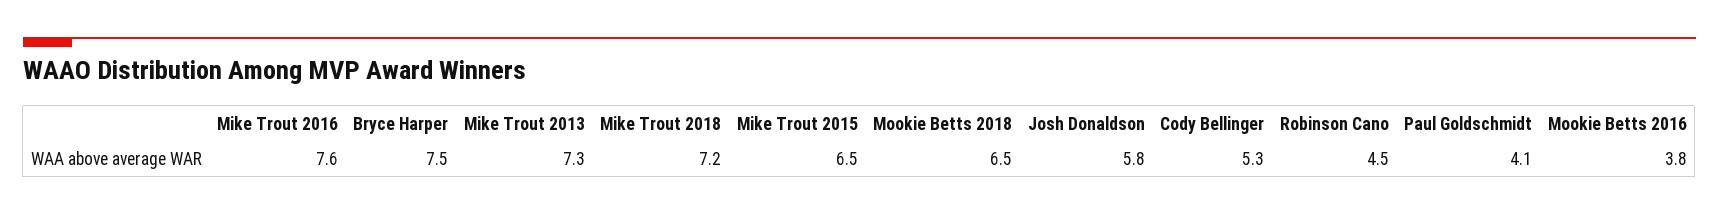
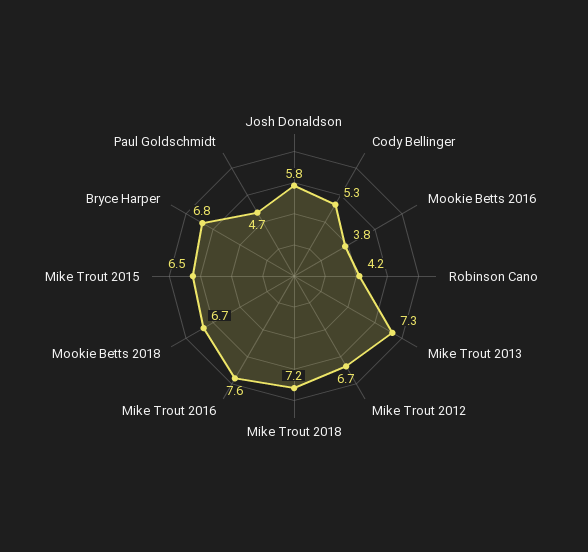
Bryce Harper: 7.5 -> 6.8
Mookie Betts 2018: 6.5 -> 6.7
Robinson Cano: 4.5 -> 4.2
Paul Goldschmidt: 4.1 -> 4.7
Mike Trout 2012: none -> 6.7

